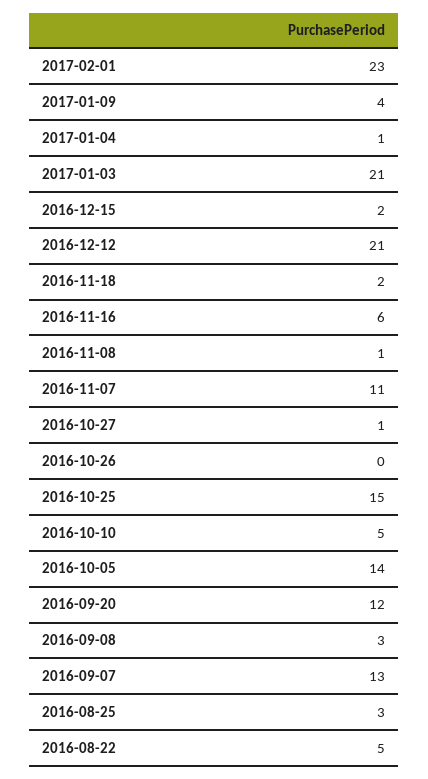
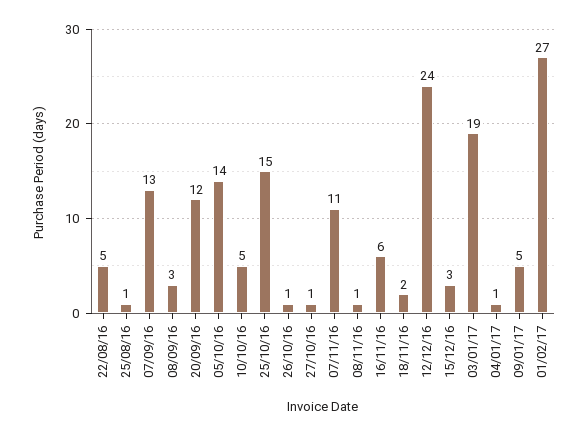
2017-02-01: 23 -> 27
2017-01-09: 4 -> 5
2017-01-03: 21 -> 19
2016-12-15: 2 -> 3
2016-12-12: 21 -> 24
2016-10-26: 0 -> 1
2016-08-25: 3 -> 1

